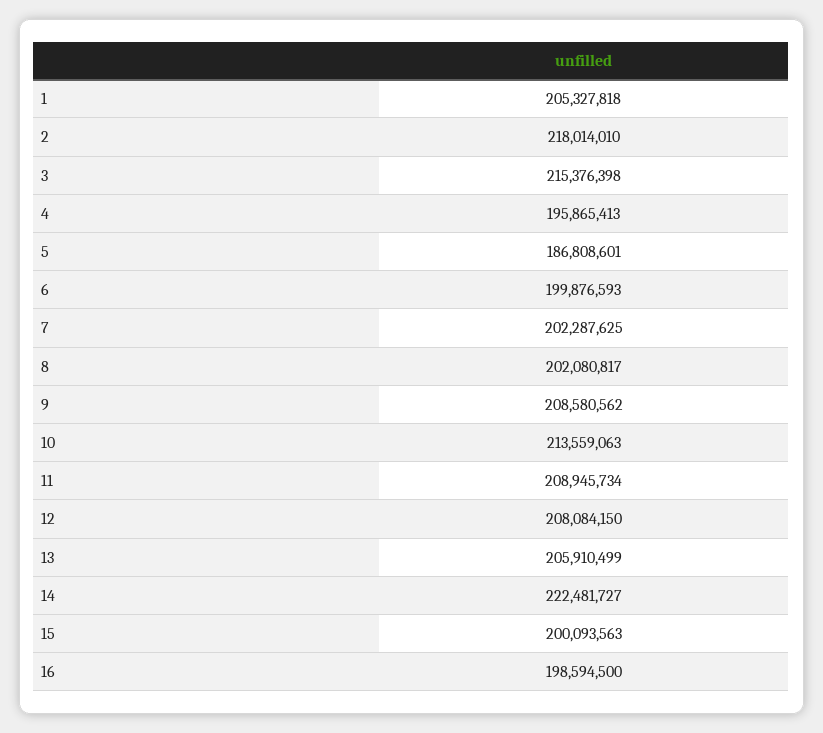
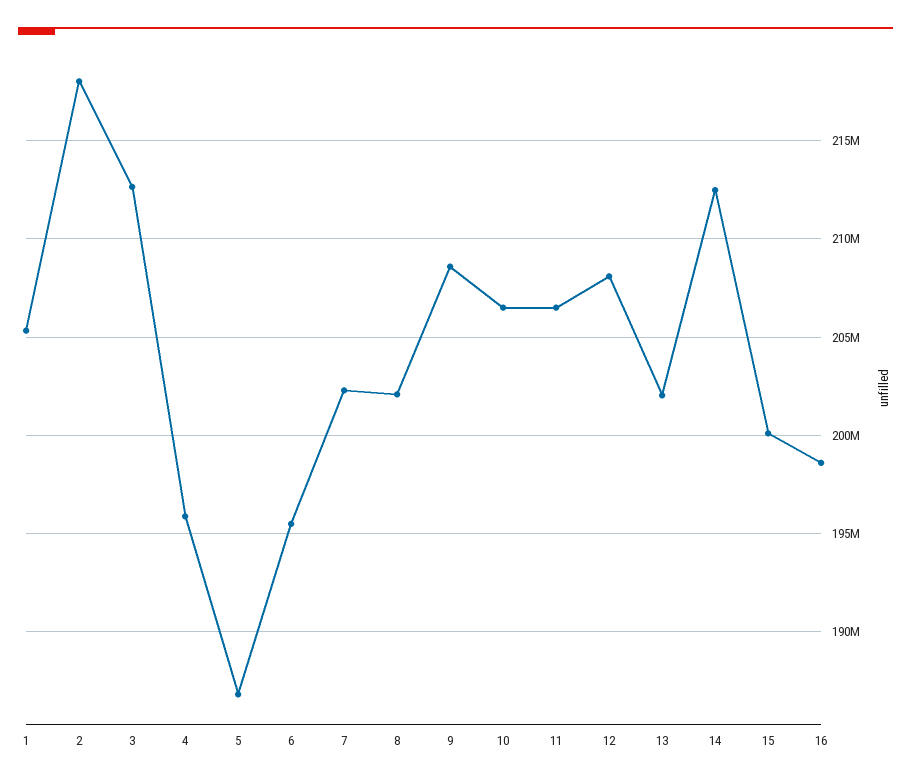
3: 215376398 -> 212500000
6: 199876593 -> 195500000
10: 213559063 -> 206500000
11: 208945734 -> 206500000
13: 205910499 -> 202000000
14: 222481727 -> 212500000

